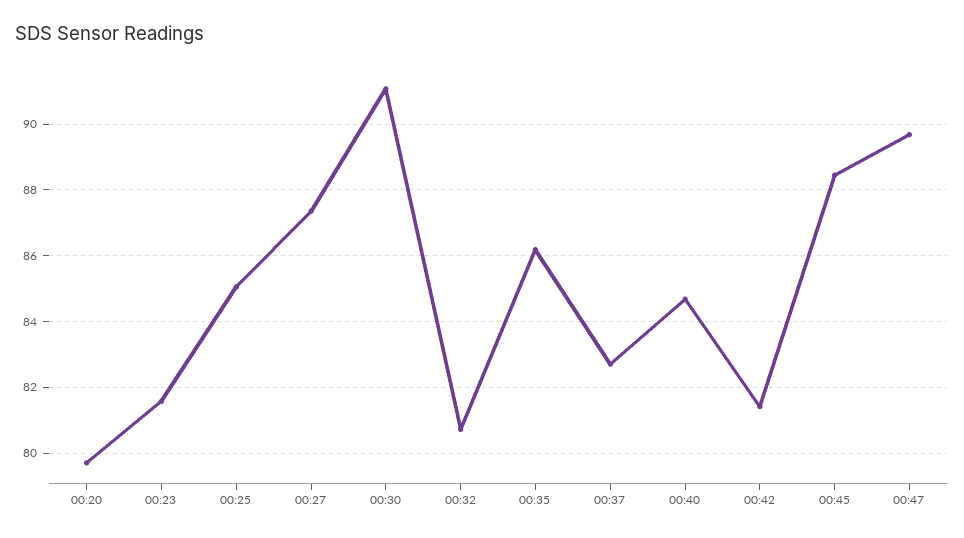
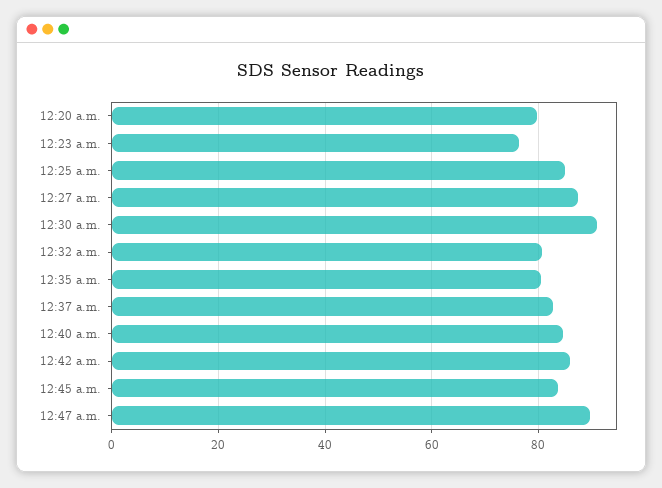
00:23: 81.6 -> 76
00:35: 86.2 -> 80
00:42: 81.4 -> 86
00:45: 88.4 -> 84

